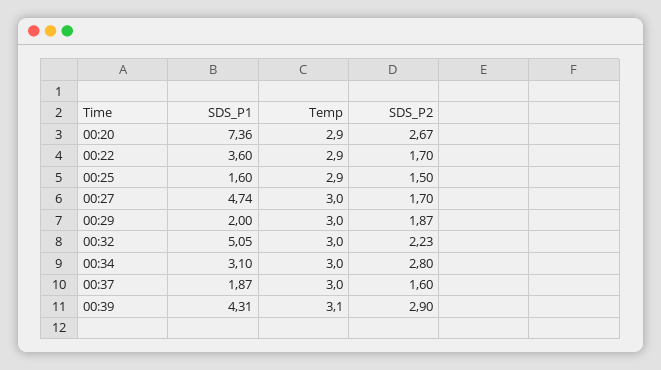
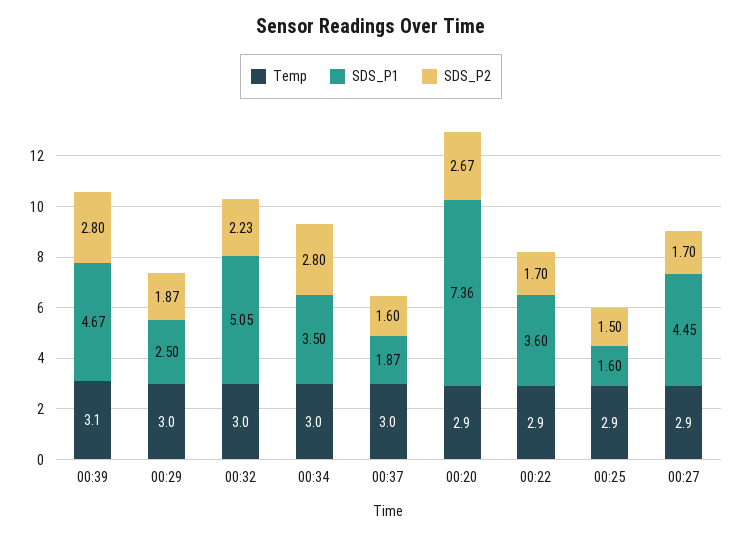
SDS_P1, 00:27: 4.74 -> 4.45
Temp, 00:27: 3 -> 2.9
SDS_P1, 00:29: 2 -> 2.5
SDS_P1, 00:34: 3.1 -> 3.5
SDS_P1, 00:39: 4.31 -> 4.67
SDS_P2, 00:39: 2.9 -> 2.8

